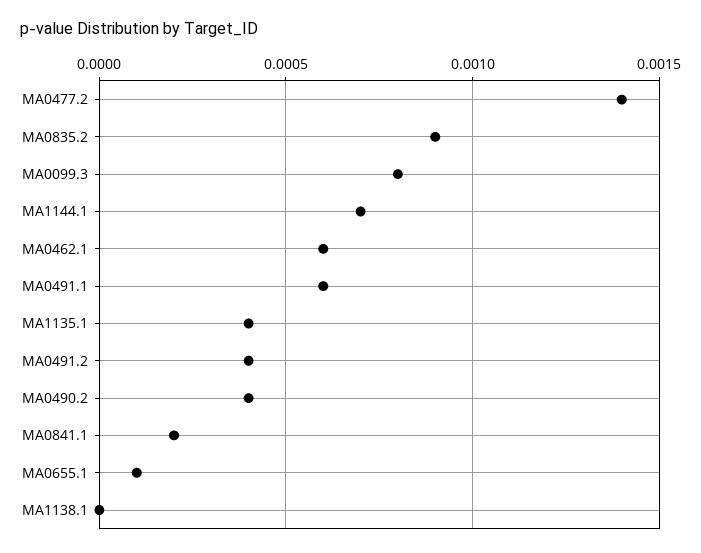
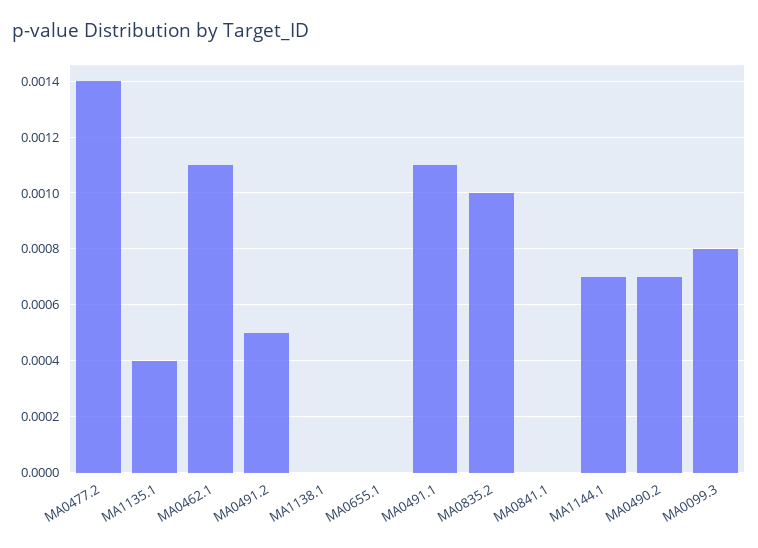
MA0835.2: 0.0009 -> 0.001
MA0462.1: 0.0006 -> 0.0011
MA0491.1: 0.0006 -> 0.0011
MA0491.2: 0.0004 -> 0.0005
MA0490.2: 0.0004 -> 0.0007
MA0841.1: 0.0002 -> 0
MA0655.1: 0.0001 -> 0

